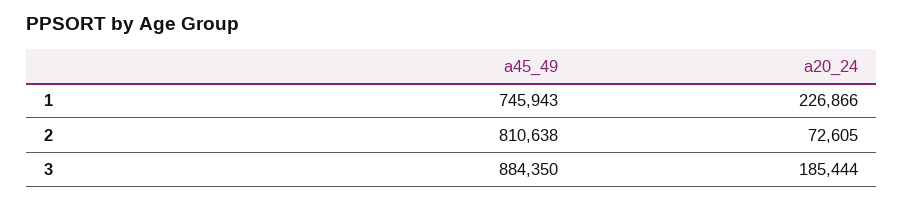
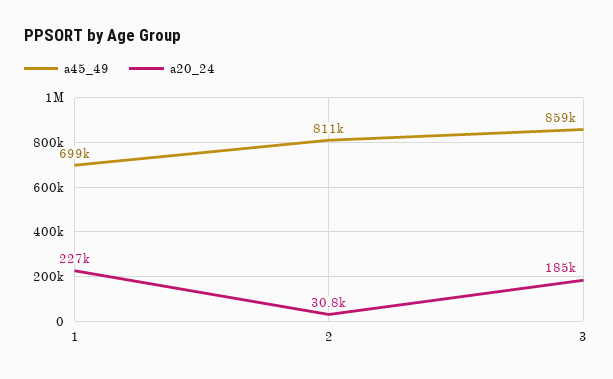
a45_49, 1: 745943 -> 699000
a20_24, 2: 72605 -> 30800
a45_49, 3: 884350 -> 859000

